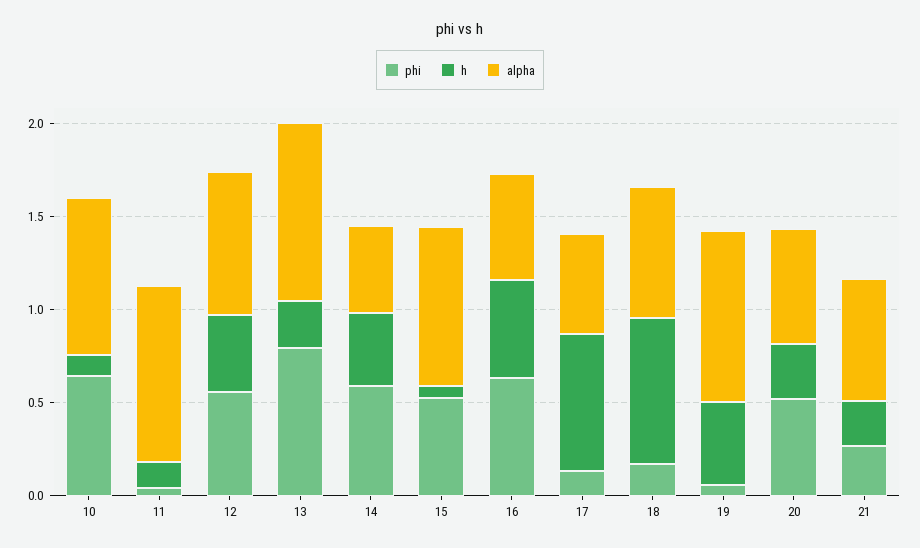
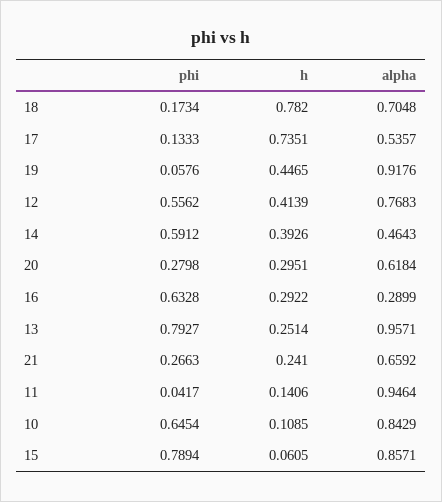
phi, 15: 0.5 -> 0.7894
h, 16: 0.5 -> 0.2922
alpha, 16: 0.6 -> 0.2899
phi, 20: 0.5 -> 0.2798

